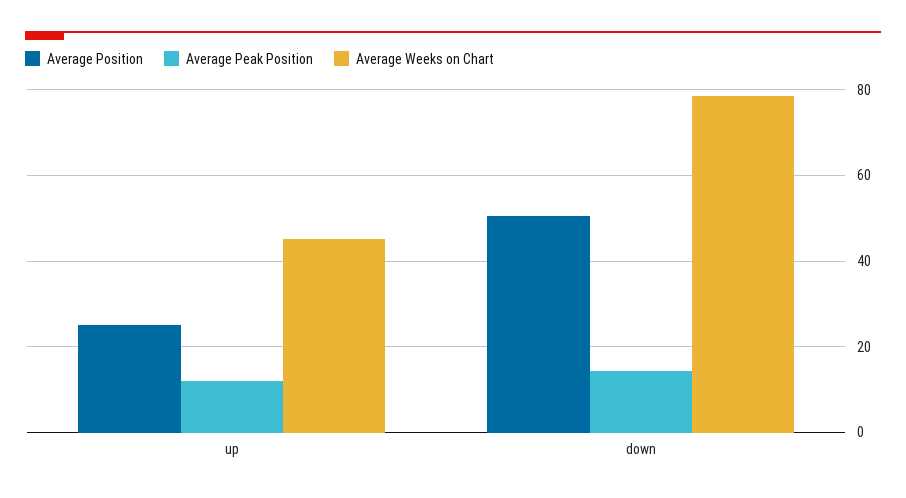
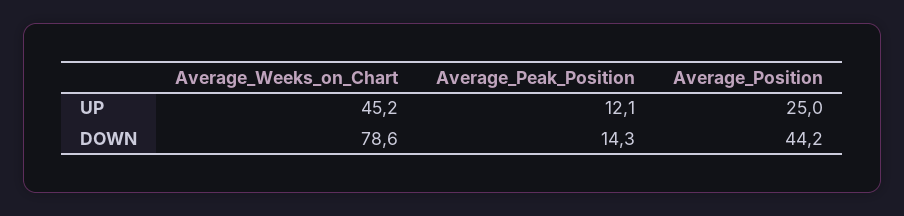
Average Position, down: 50 -> 44.2

